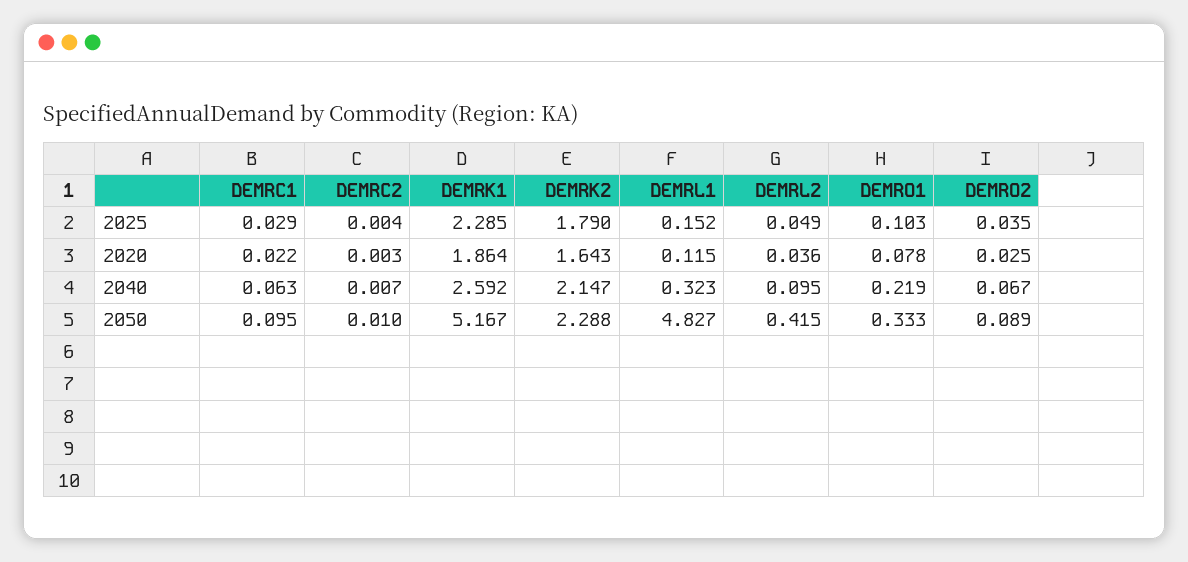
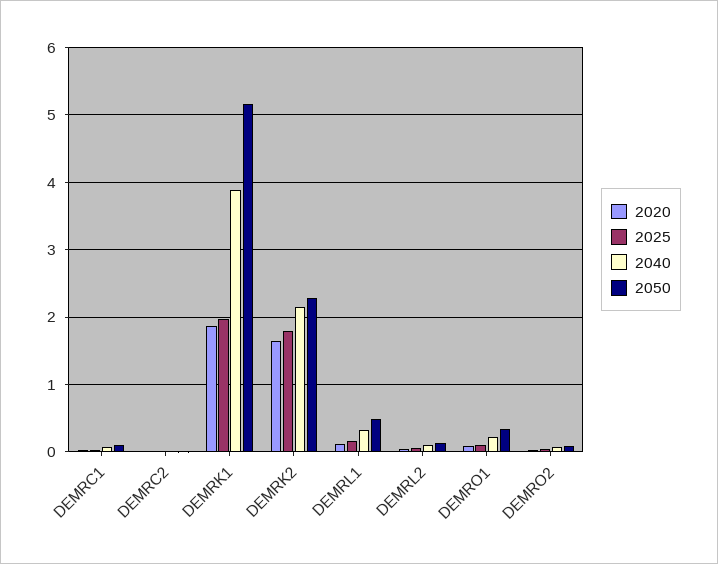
2025, DEMRK1: 2.285 -> 2
2040, DEMRK1: 2.592 -> 3.9
2050, DEMRL1: 4.827 -> 0.5
2050, DEMRL2: 0.415 -> 0.1

